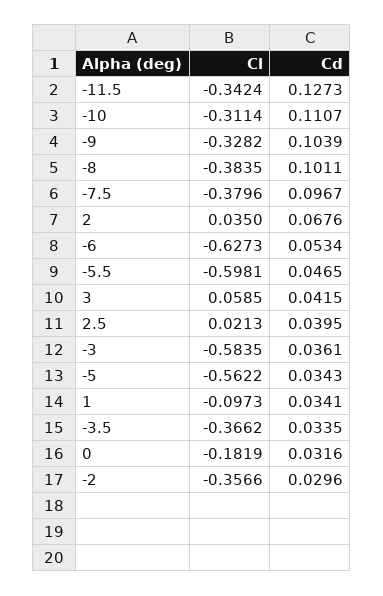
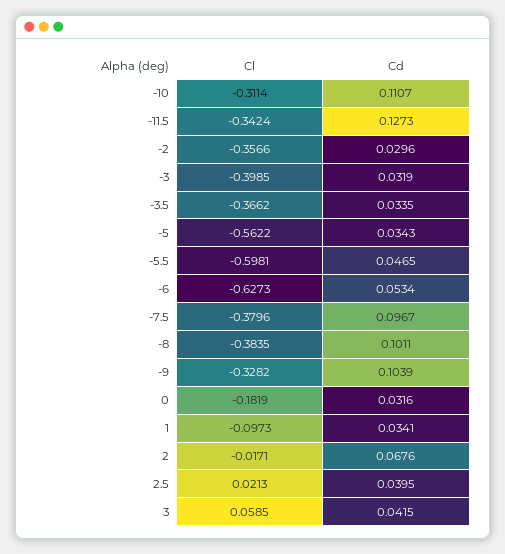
Cl, 2: 0.035 -> -0.0171
Cl, -3: -0.5835 -> -0.3985
Cd, -3: 0.0361 -> 0.0319

